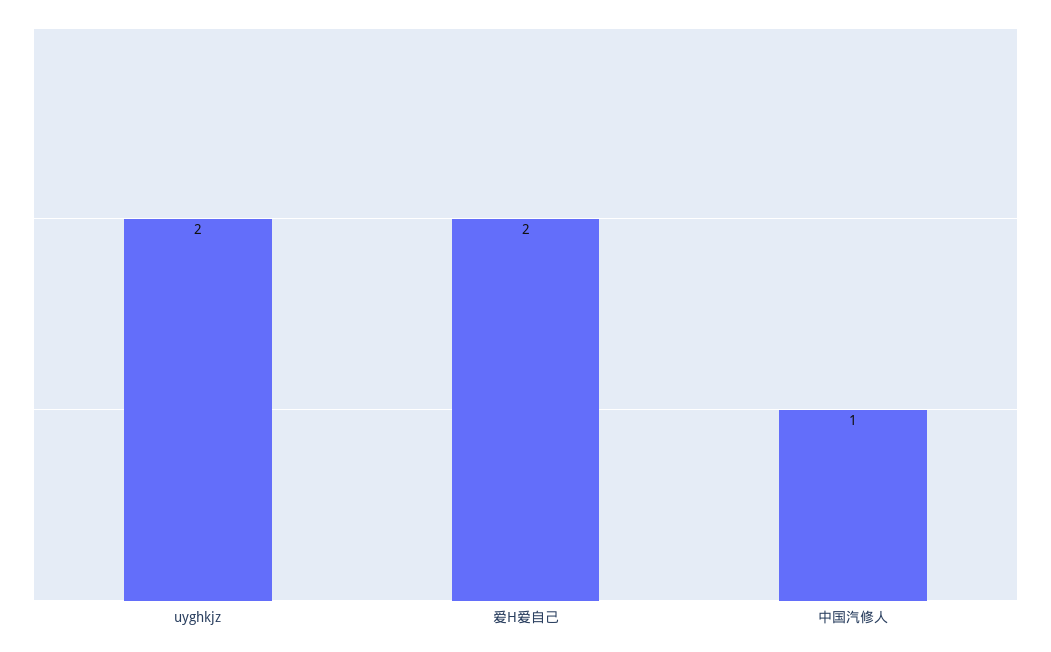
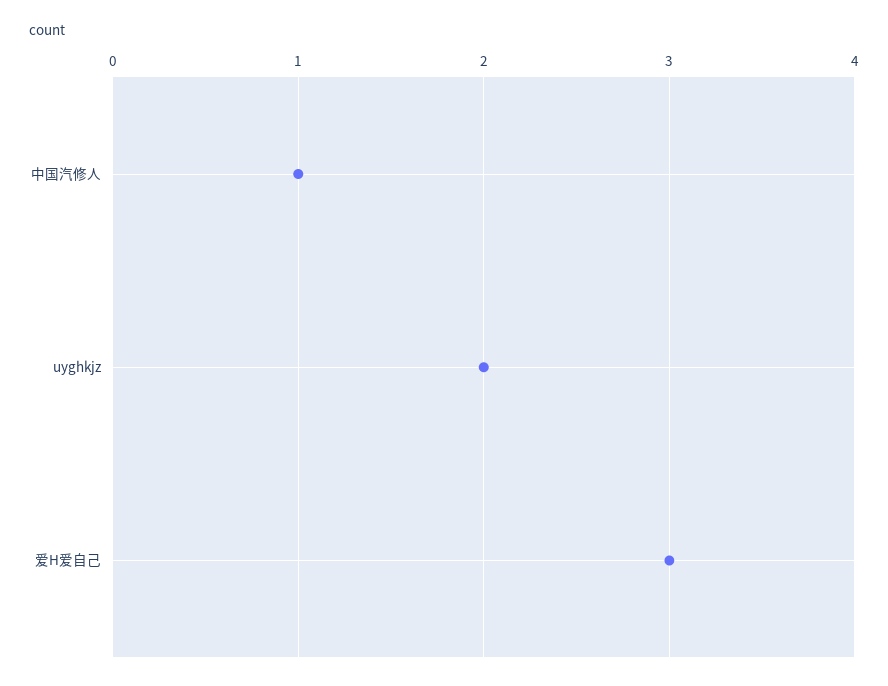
爱H爱自己: 2 -> 3

